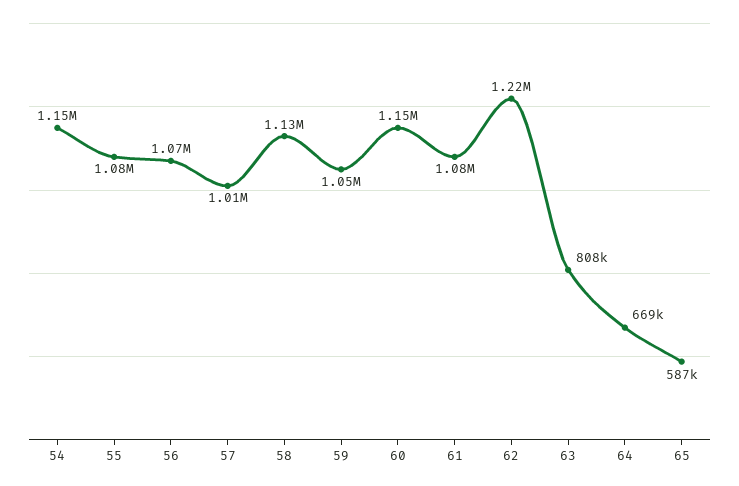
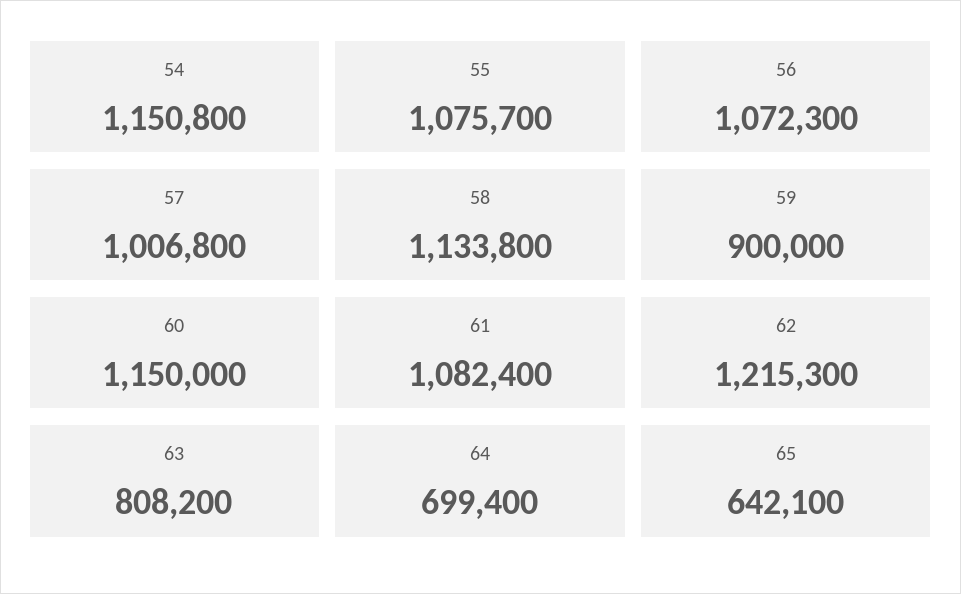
59: 1050000 -> 900000
64: 669000 -> 699400
65: 587000 -> 642100

